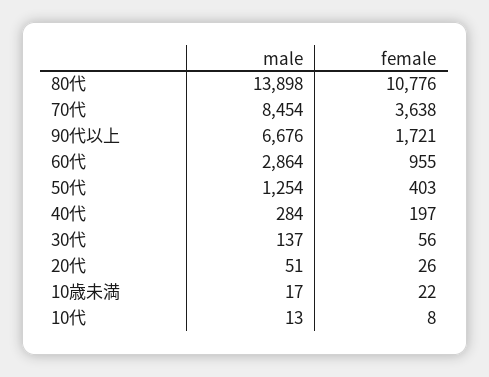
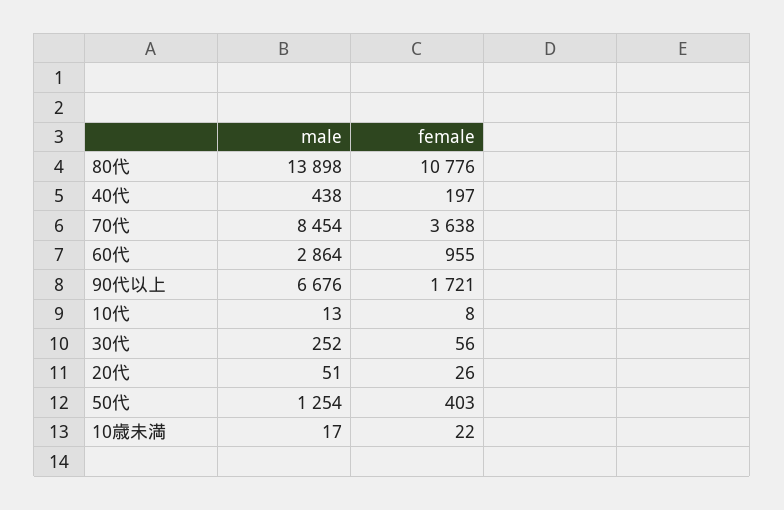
male, 40代: 284 -> 438
male, 30代: 137 -> 252

